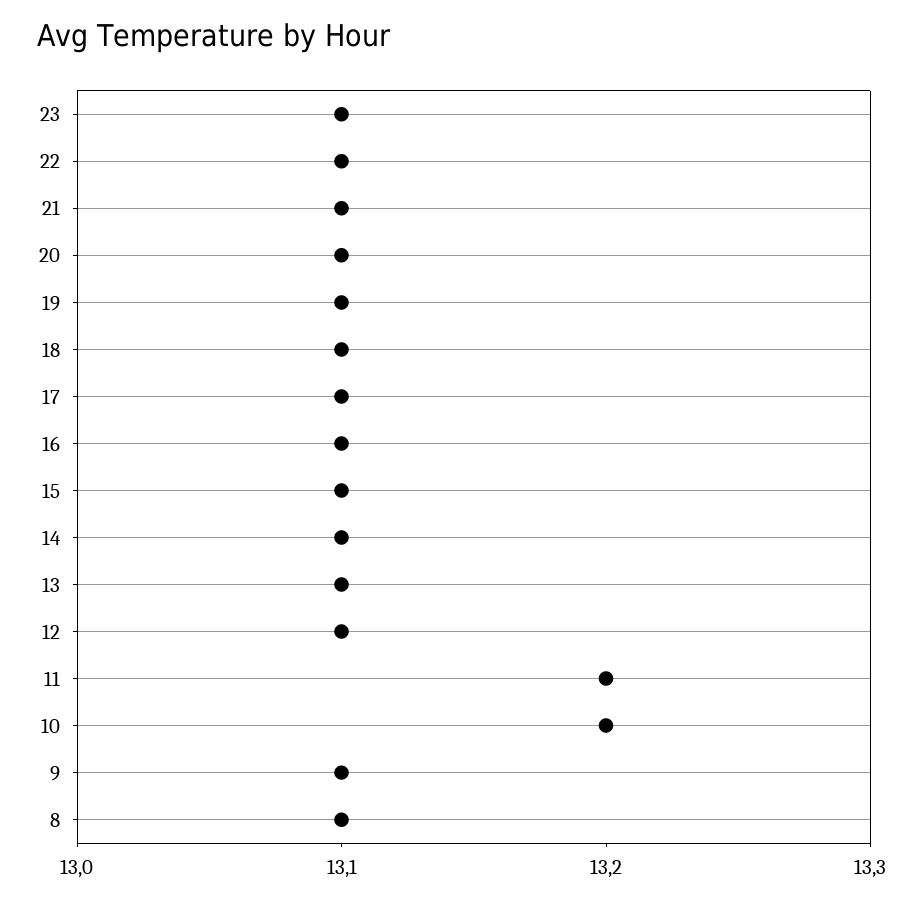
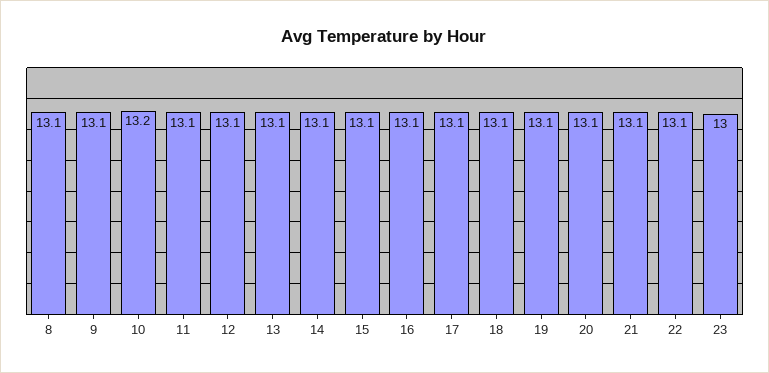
23: 13.1 -> 13
11: 13.2 -> 13.1

